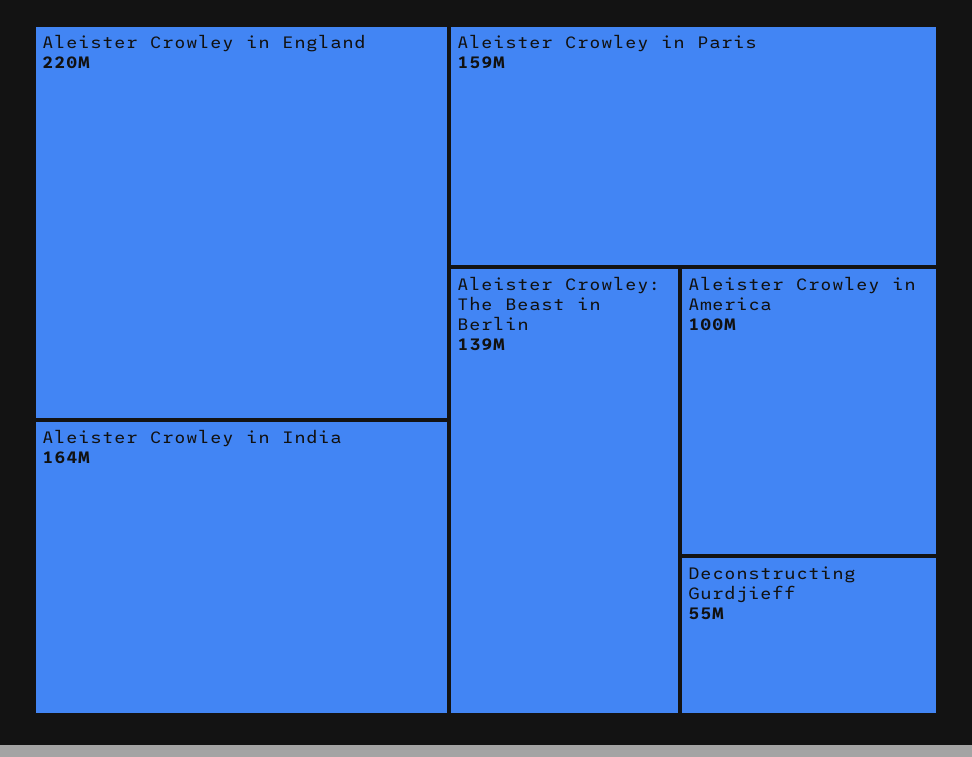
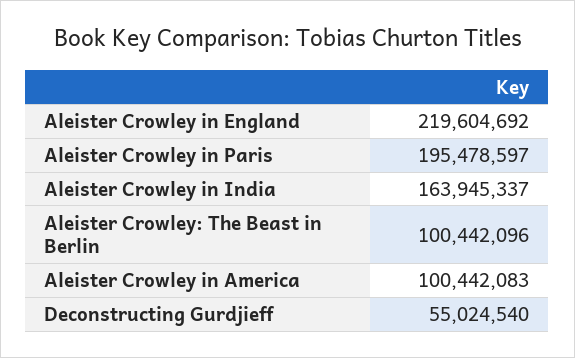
Aleister Crowley in Paris: 159000000 -> 195478597
Aleister Crowley: The Beast in Berlin: 139000000 -> 100442096

